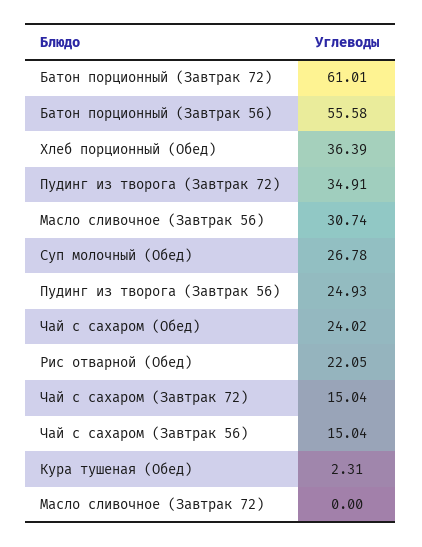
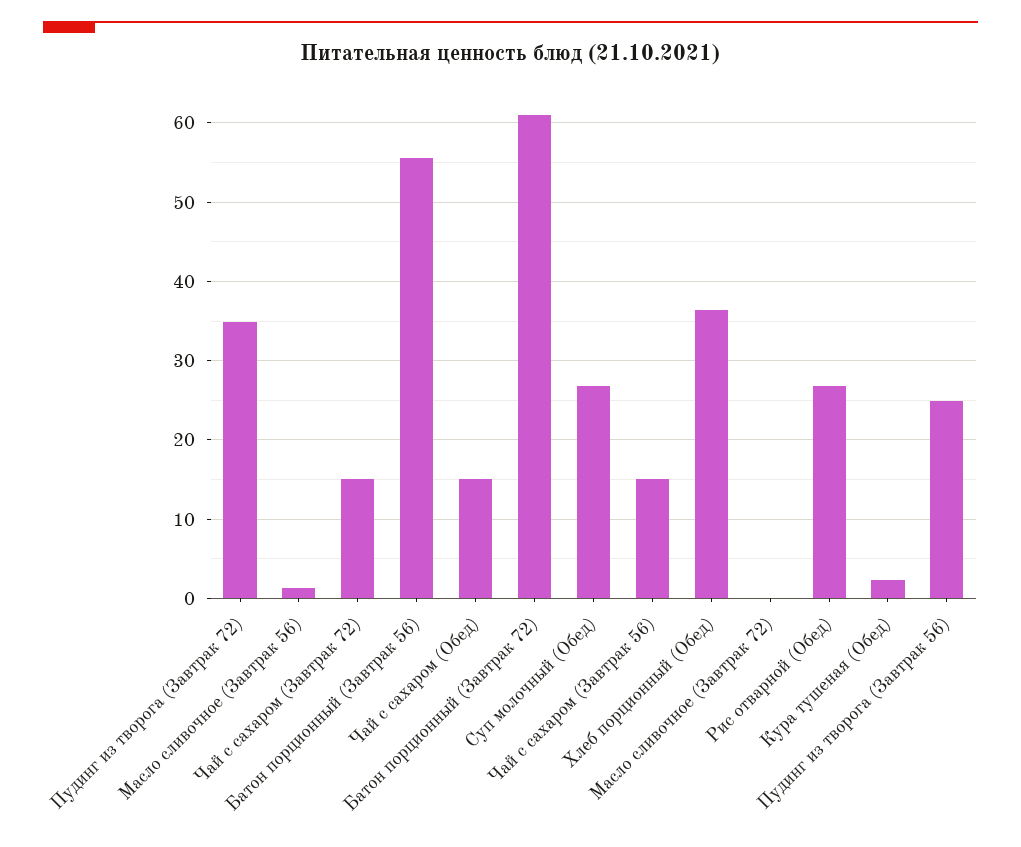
Масло сливочное (Завтрак 56): 30.74 -> 1
Чай с сахаром (Обед): 24.02 -> 15
Рис отварной (Обед): 22.05 -> 27

